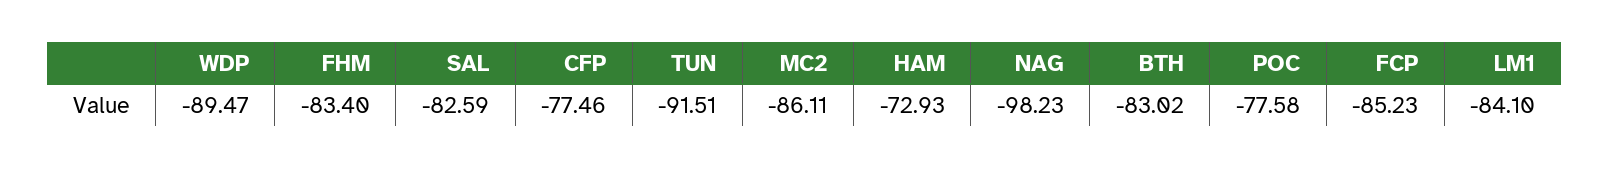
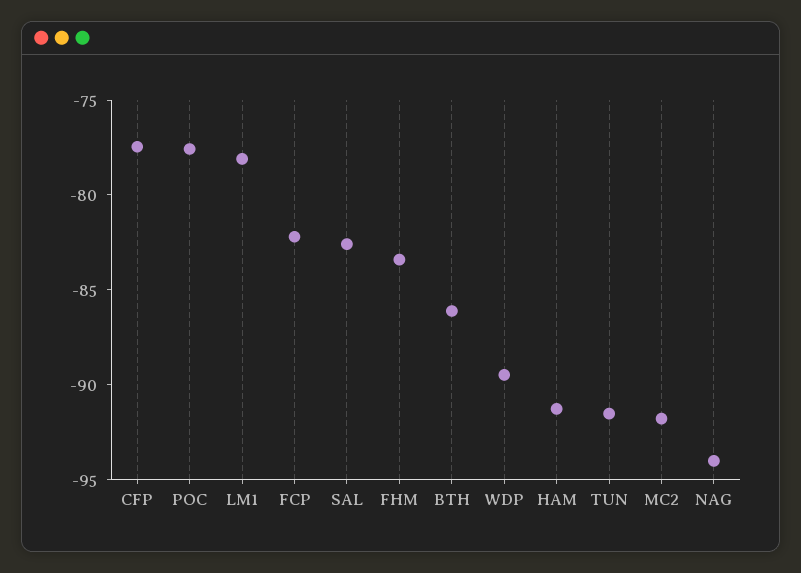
MC2: -86.11 -> -92
HAM: -72.93 -> -91
NAG: -98.23 -> -94
BTH: -83.02 -> -86
FCP: -85.23 -> -82
LM1: -84.1 -> -78

